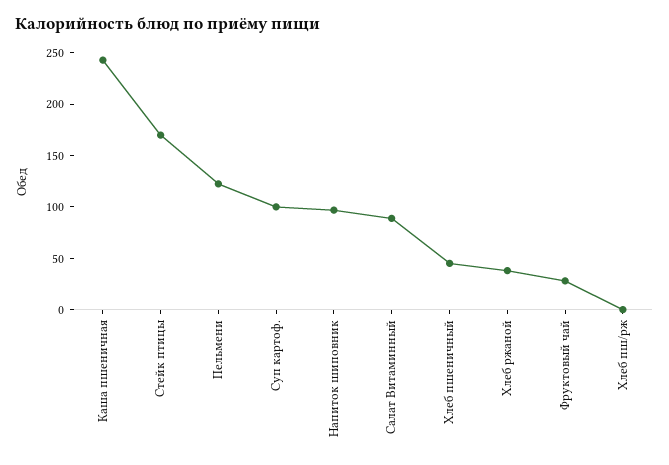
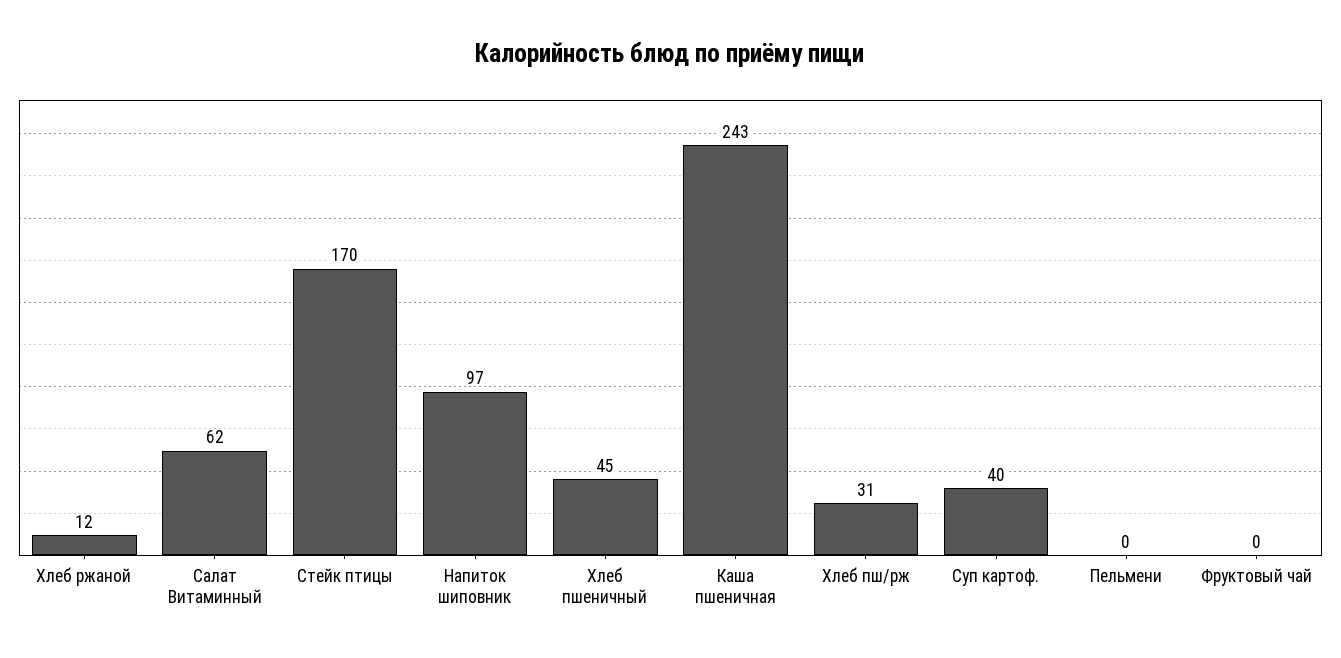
Пельмени: 120 -> 0
Суп картоф.: 100 -> 40
Салат Витаминный: 90 -> 62
Хлеб ржаной: 40 -> 12
Фруктовый чай: 30 -> 0
Хлеб пш/рж: 0 -> 31

